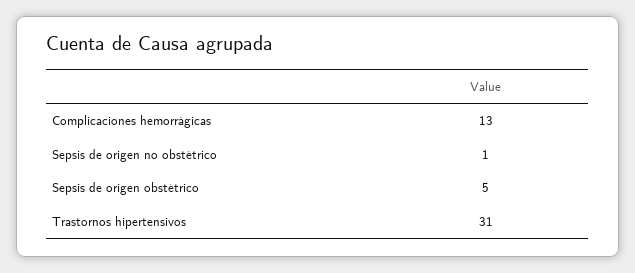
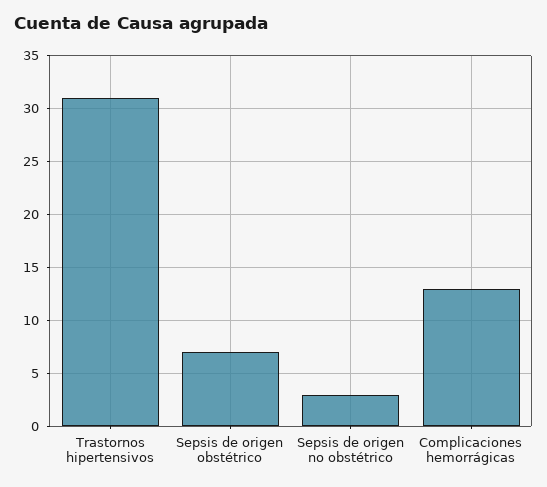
Sepsis de origen no obstétrico: 1 -> 3
Sepsis de origen obstétrico: 5 -> 7

